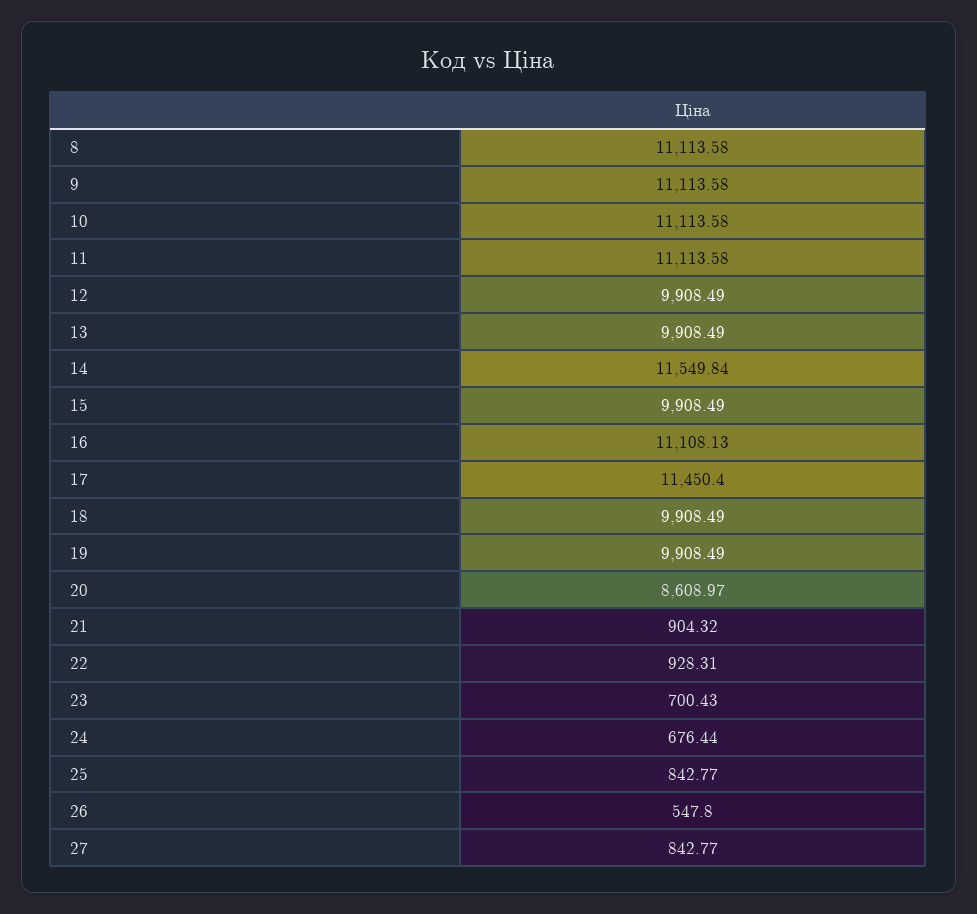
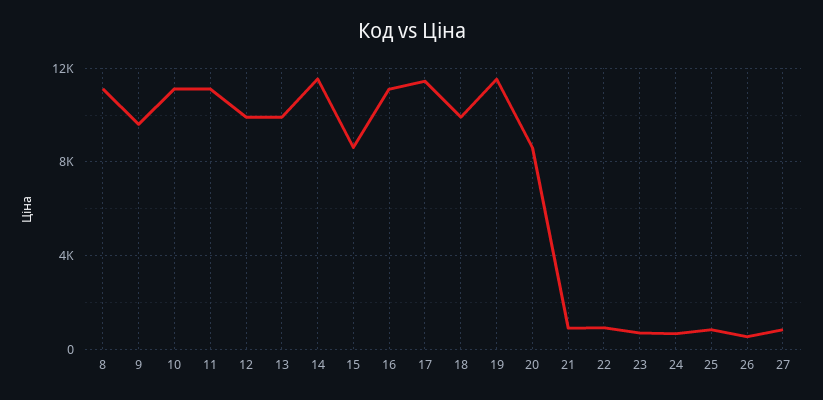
9: 11113.58 -> 9500
15: 9908.49 -> 8500
19: 9908.49 -> 11500

